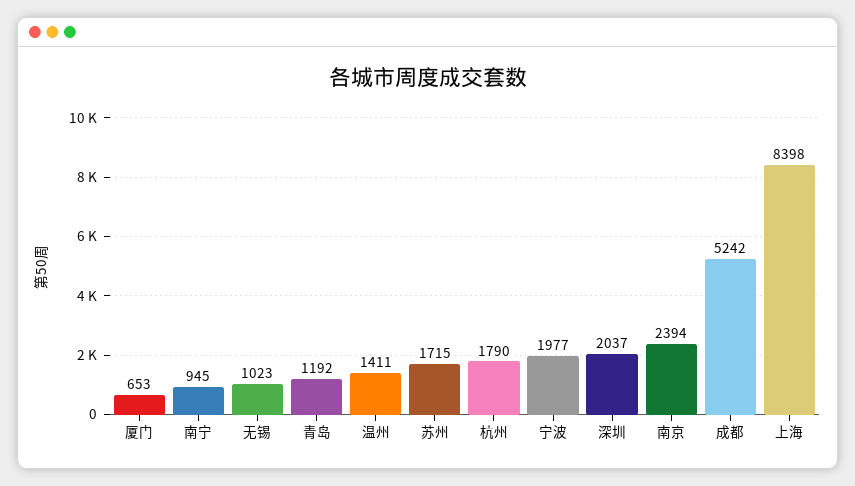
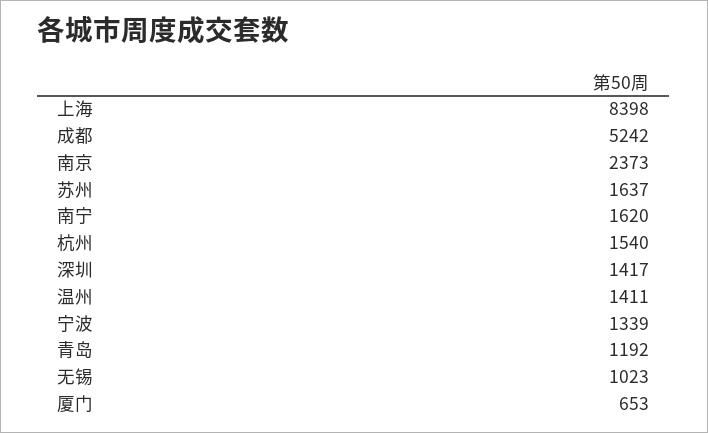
南宁: 945 -> 1620
苏州: 1715 -> 1637
杭州: 1790 -> 1540
宁波: 1977 -> 1339
深圳: 2037 -> 1417
南京: 2394 -> 2373

